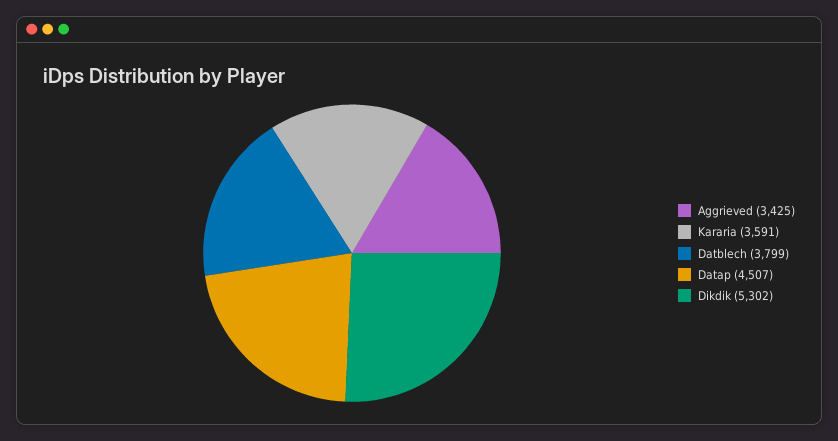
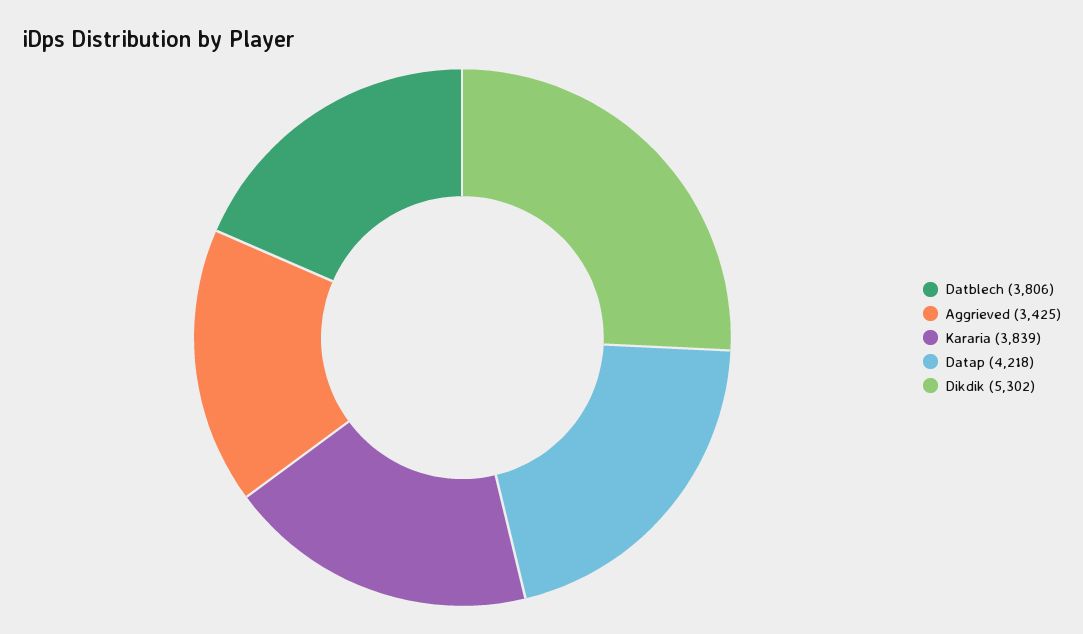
Kararia: 3591 -> 3839
Datblech: 3799 -> 3806
Datap: 4507 -> 4218

